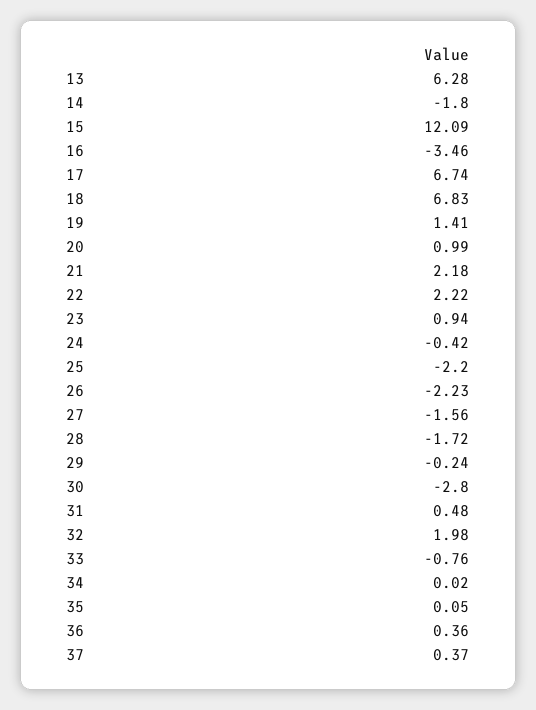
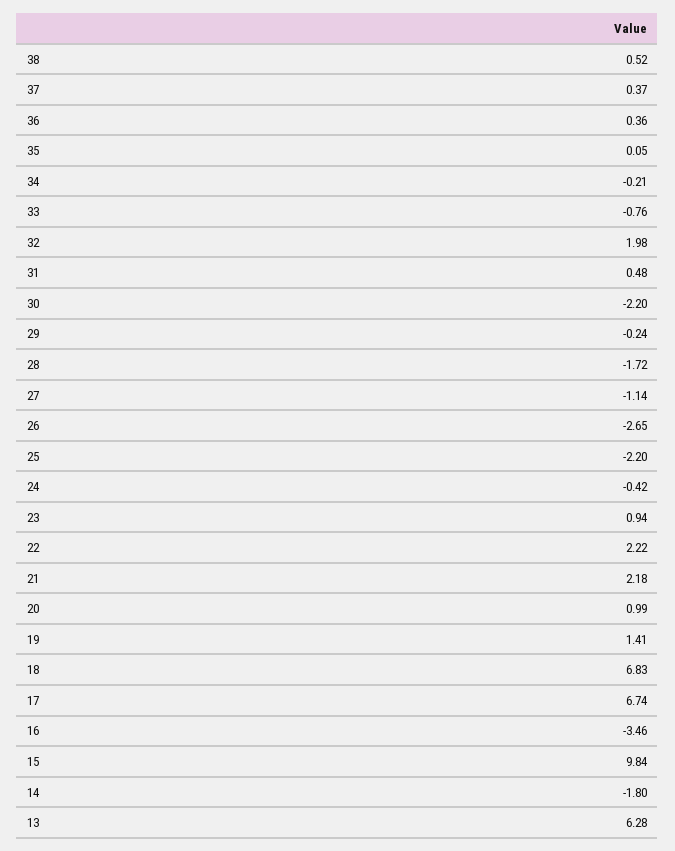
15: 12.09 -> 9.84
26: -2.23 -> -2.65
27: -1.56 -> -1.14
30: -2.8 -> -2.2
34: 0.02 -> -0.21
38: none -> 0.52

